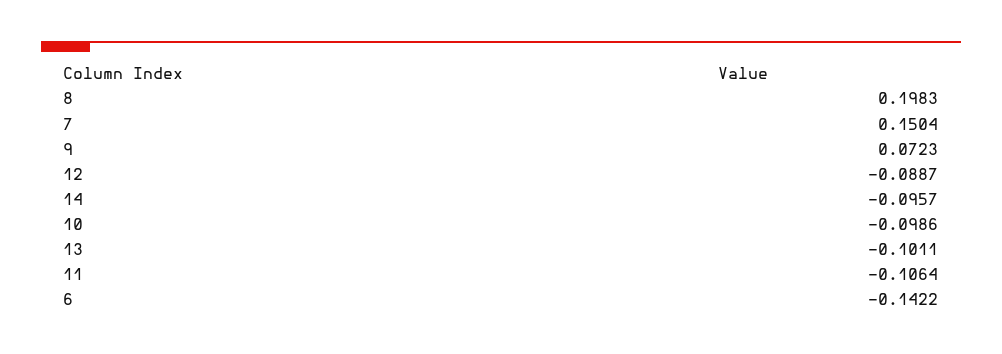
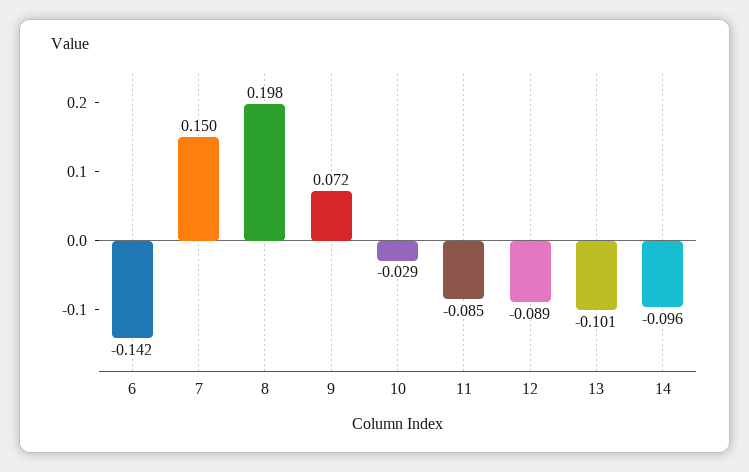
10: -0.0986 -> -0.029
11: -0.1064 -> -0.085

